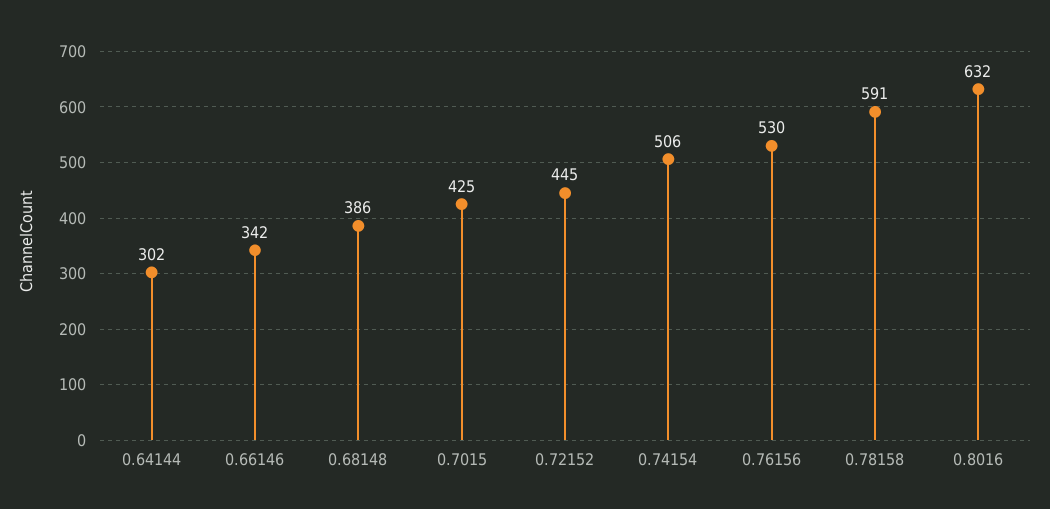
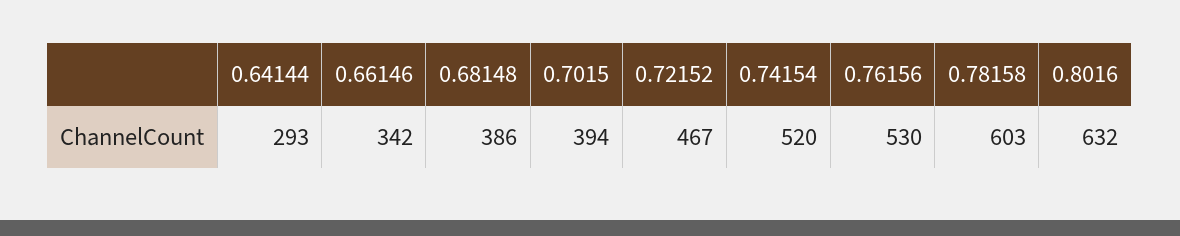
0.64144: 302 -> 293
0.7015: 425 -> 394
0.72152: 445 -> 467
0.74154: 506 -> 520
0.78158: 591 -> 603

